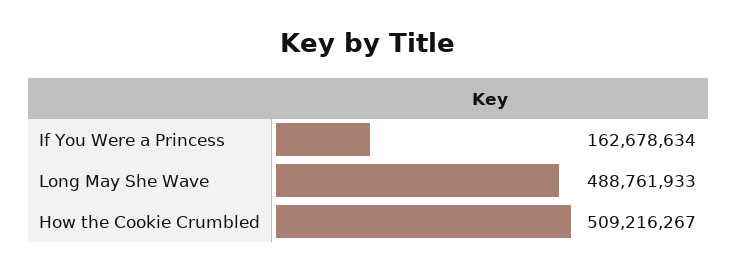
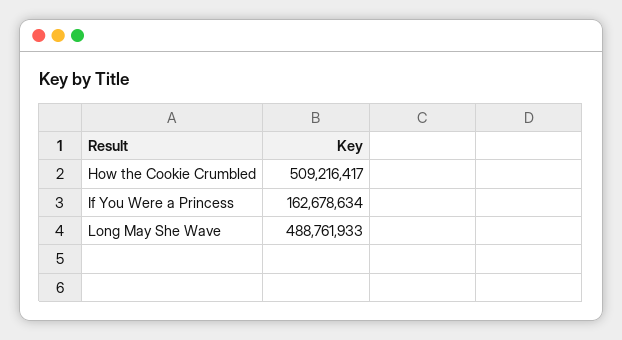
How the Cookie Crumbled: 509216267 -> 509216417

